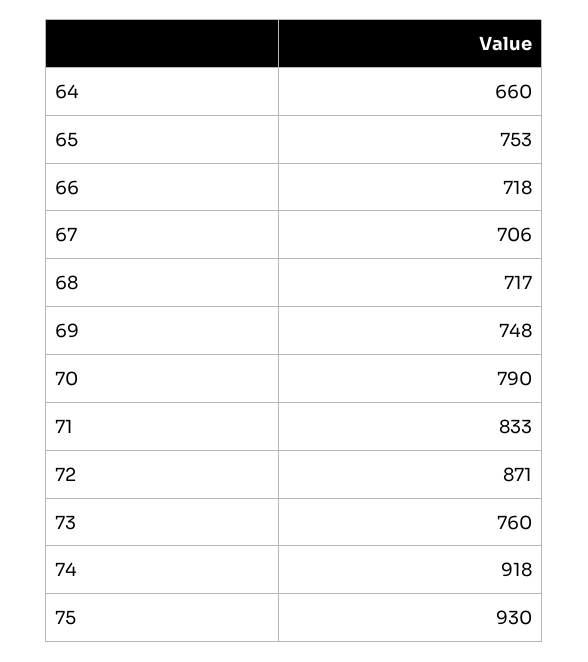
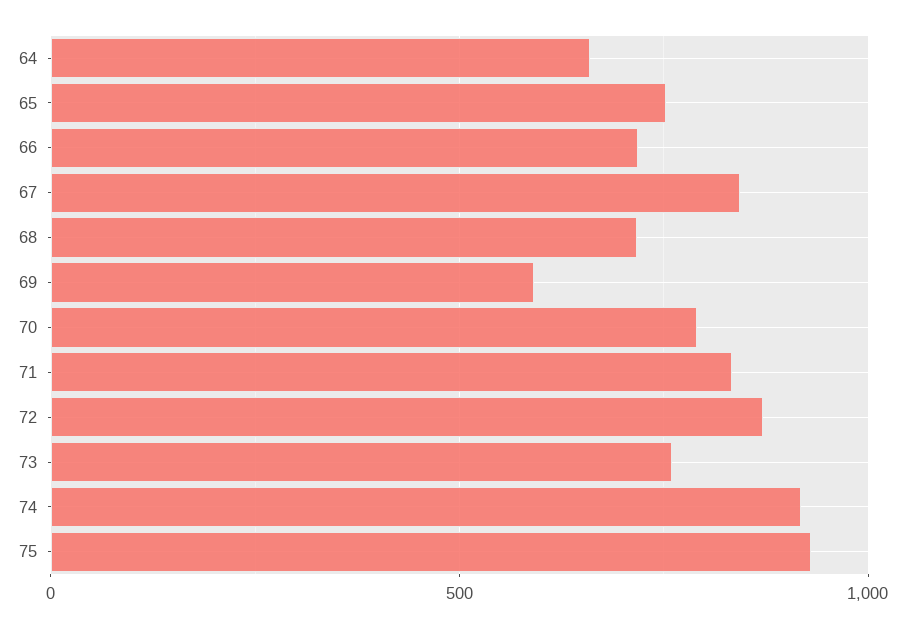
67: 706 -> 850
69: 748 -> 600

